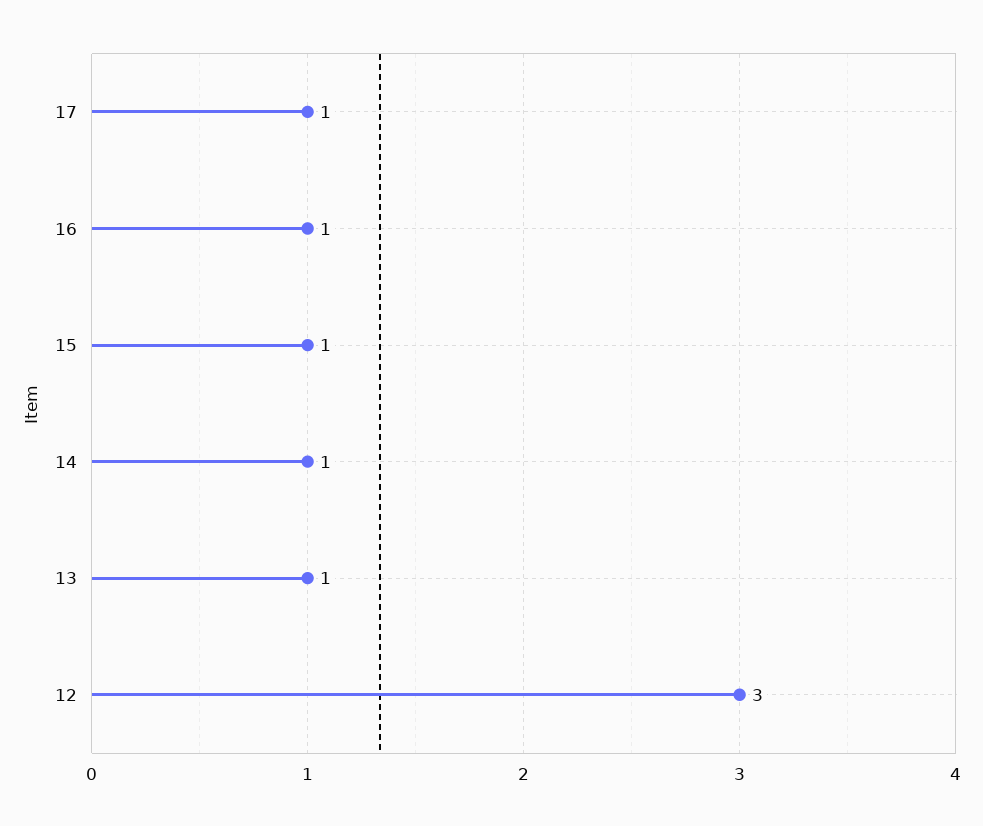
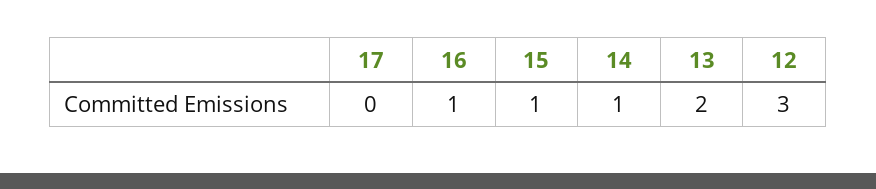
17: 1 -> 0
13: 1 -> 2

